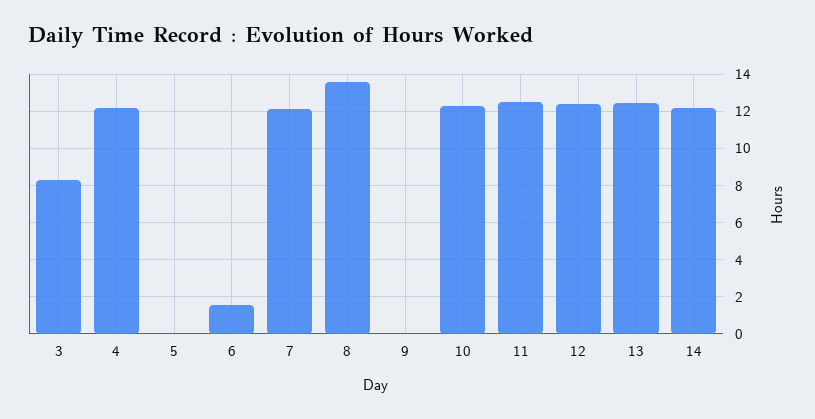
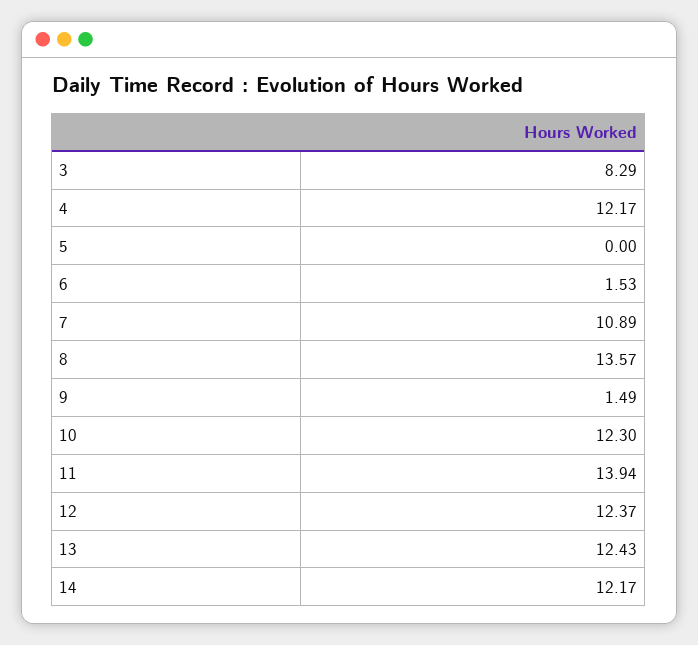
7: 12 -> 10.89
9: 0 -> 1.49
11: 12.5 -> 13.94

